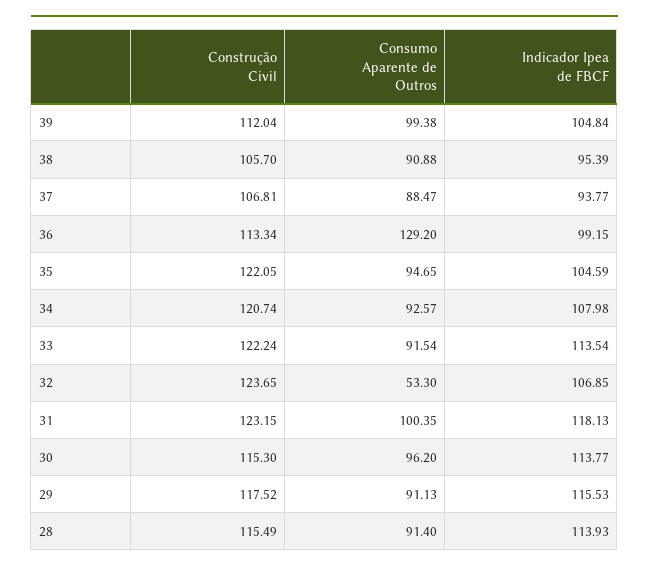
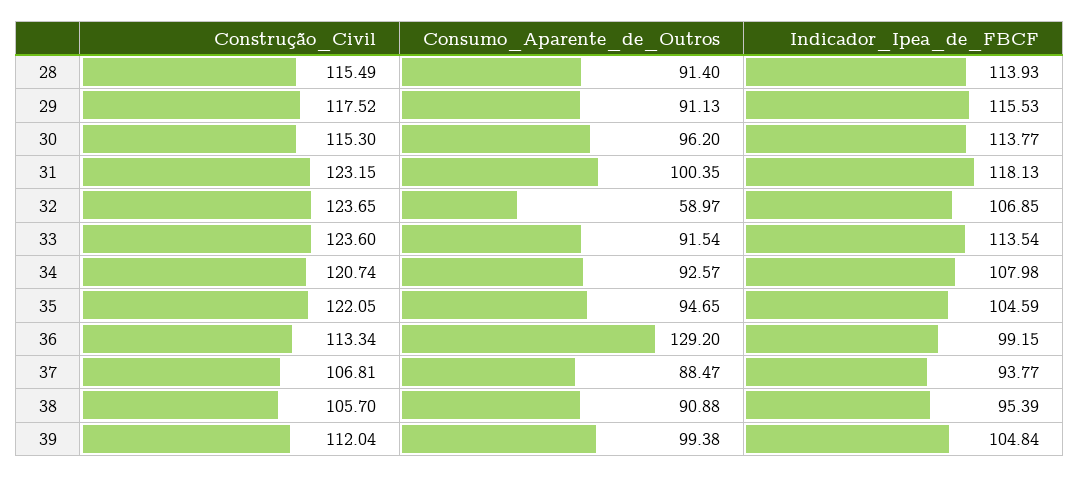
Construção Civil, 33: 122.24 -> 123.6
Consumo Aparente de Outros, 32: 53.3 -> 58.97

